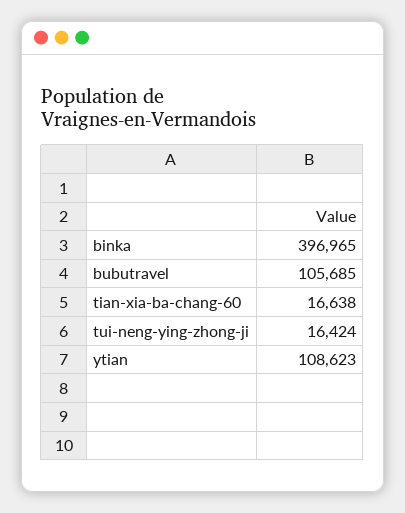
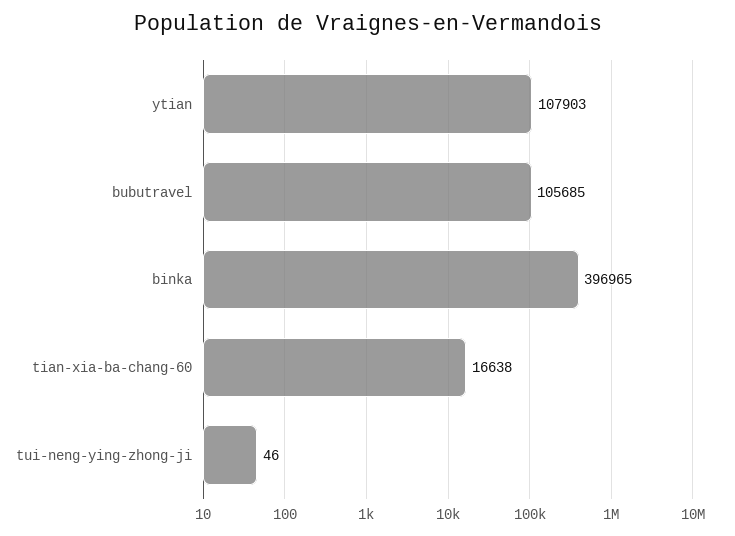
tui-neng-ying-zhong-ji: 16424 -> 46
ytian: 108623 -> 107903

